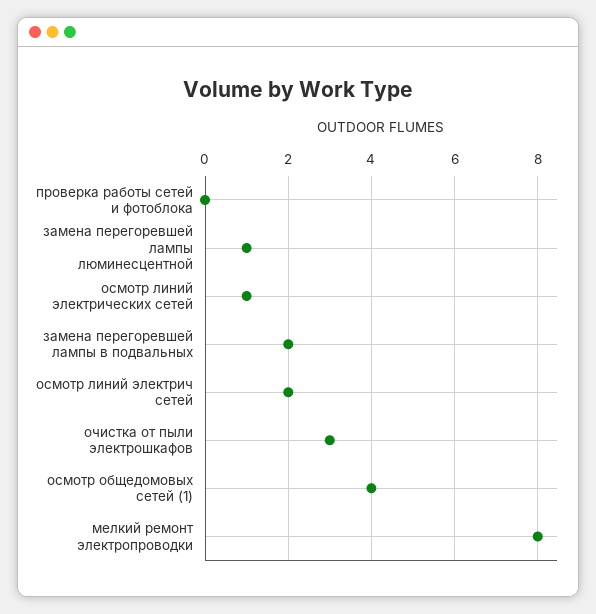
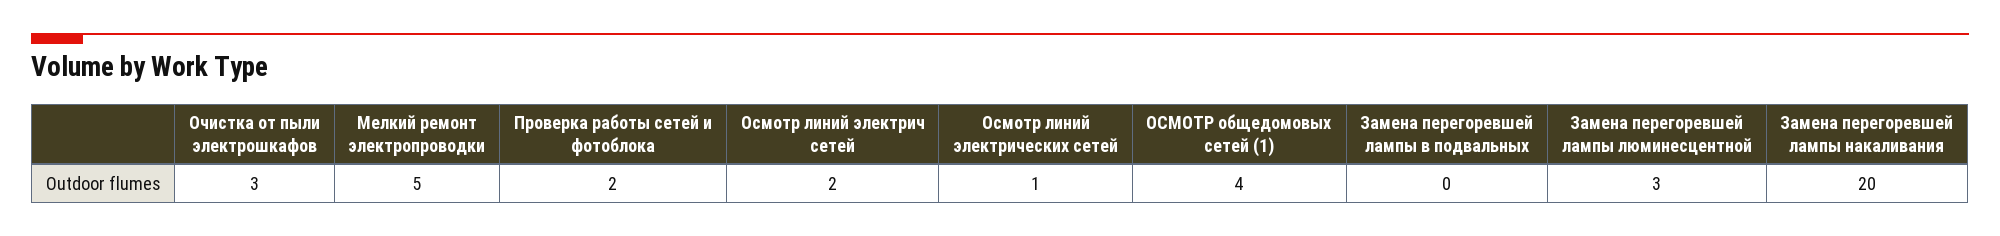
проверка работы сетей и фотоблока: 0 -> 2
замена перегоревшей лампы люминесцентной: 1 -> 3
замена перегоревшей лампы в подвальных: 2 -> 0
мелкий ремонт электропроводки: 8 -> 5
Замена перегоревшей лампы накаливания: none -> 20

